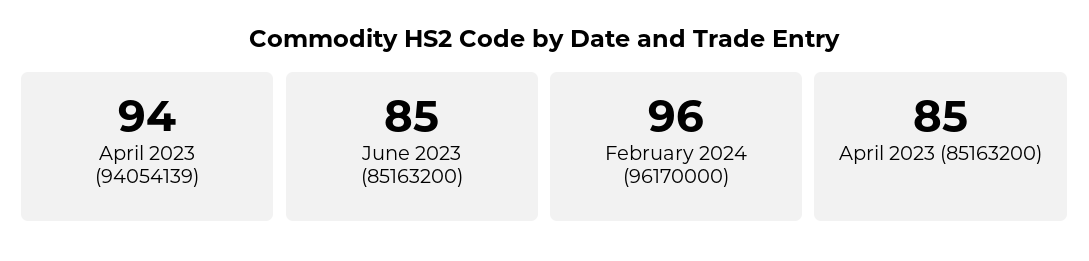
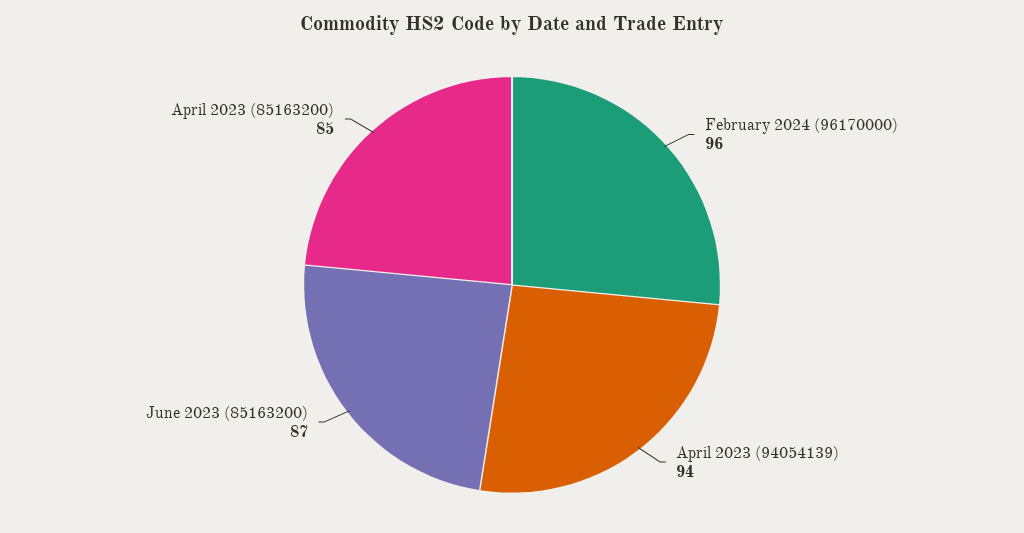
June 2023 (85163200): 85 -> 87

